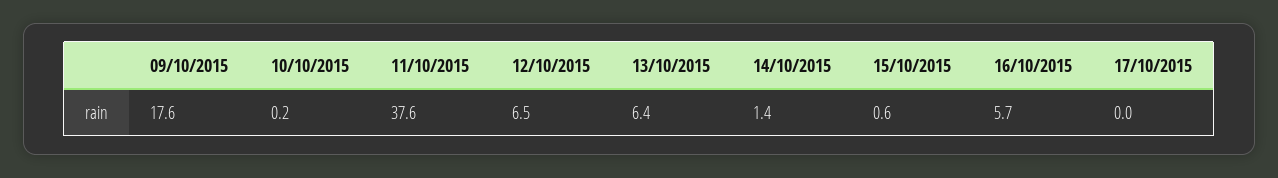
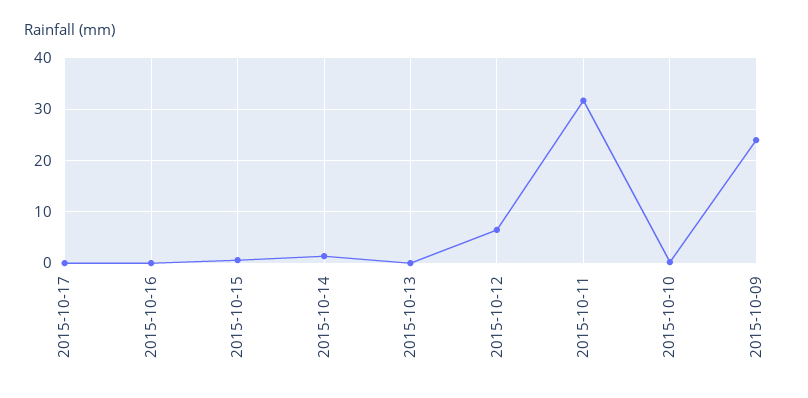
09/10/2015: 17.6 -> 24
11/10/2015: 37.6 -> 32
13/10/2015: 6.4 -> 0
16/10/2015: 5.7 -> 0

